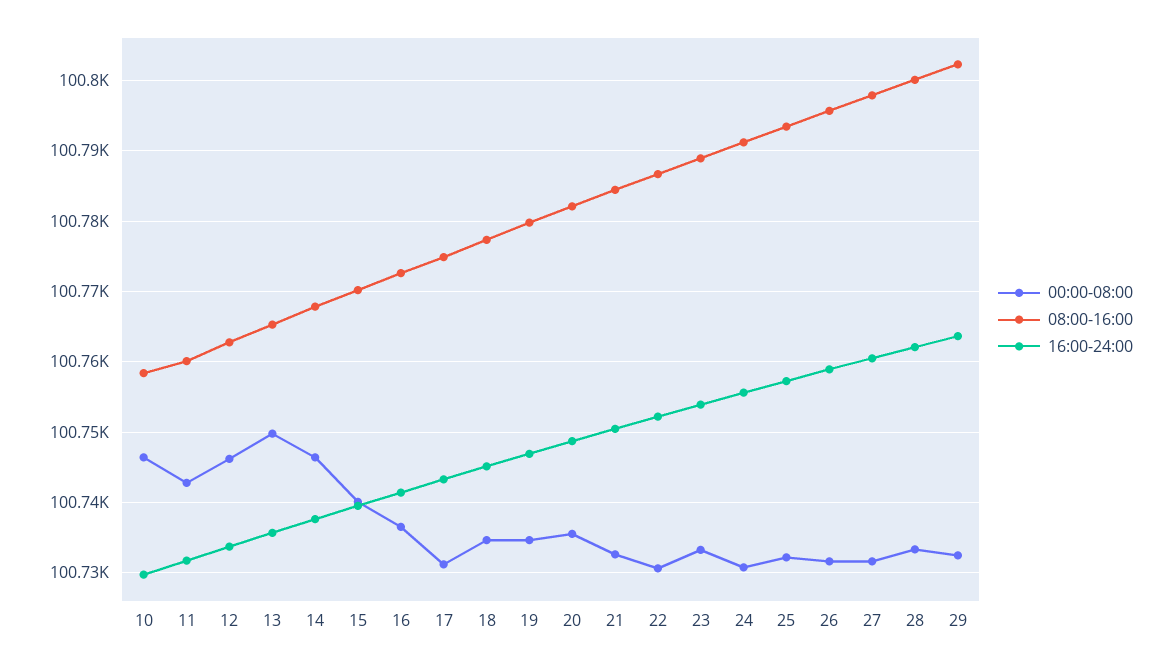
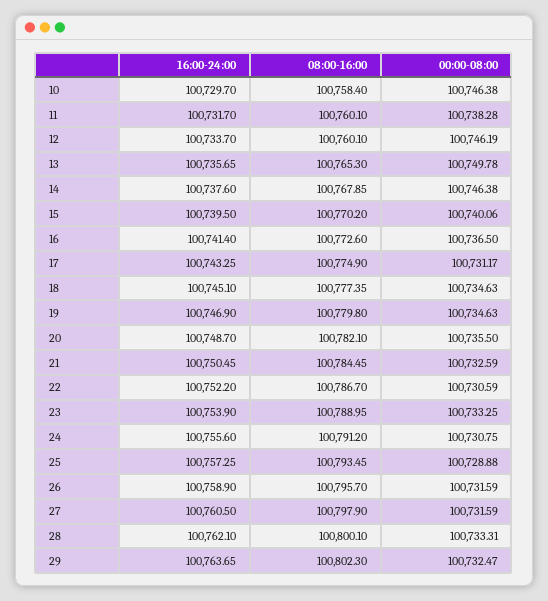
00:00-08:00, 11: 100743 -> 100738.28
08:00-16:00, 12: 100763 -> 100760.1
00:00-08:00, 25: 100732 -> 100728.88

